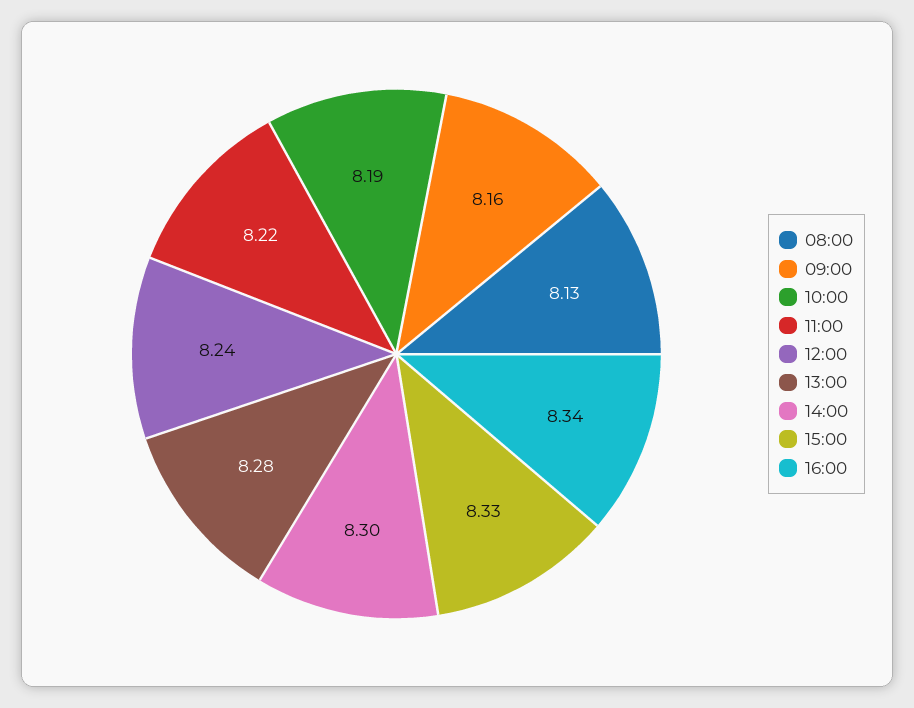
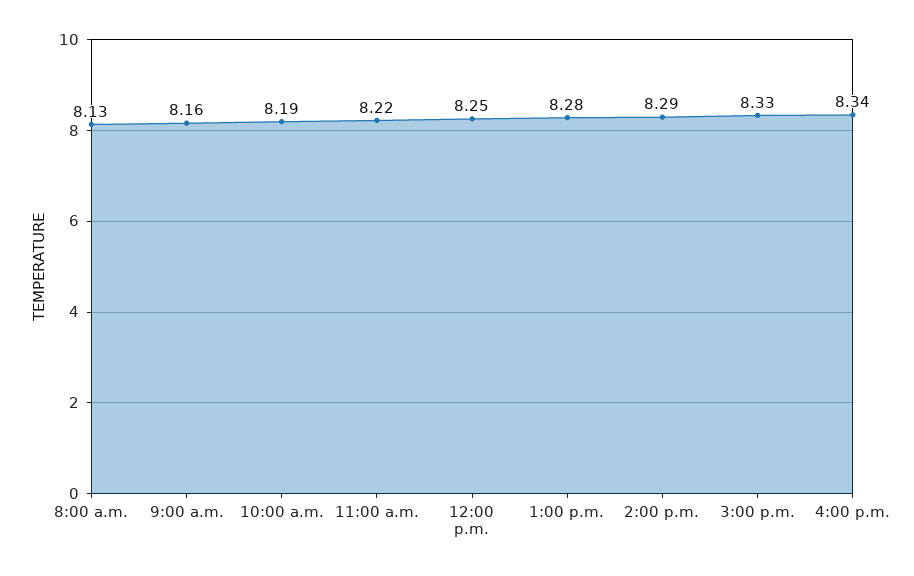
12:00: 8.24 -> 8.25
14:00: 8.3 -> 8.29

